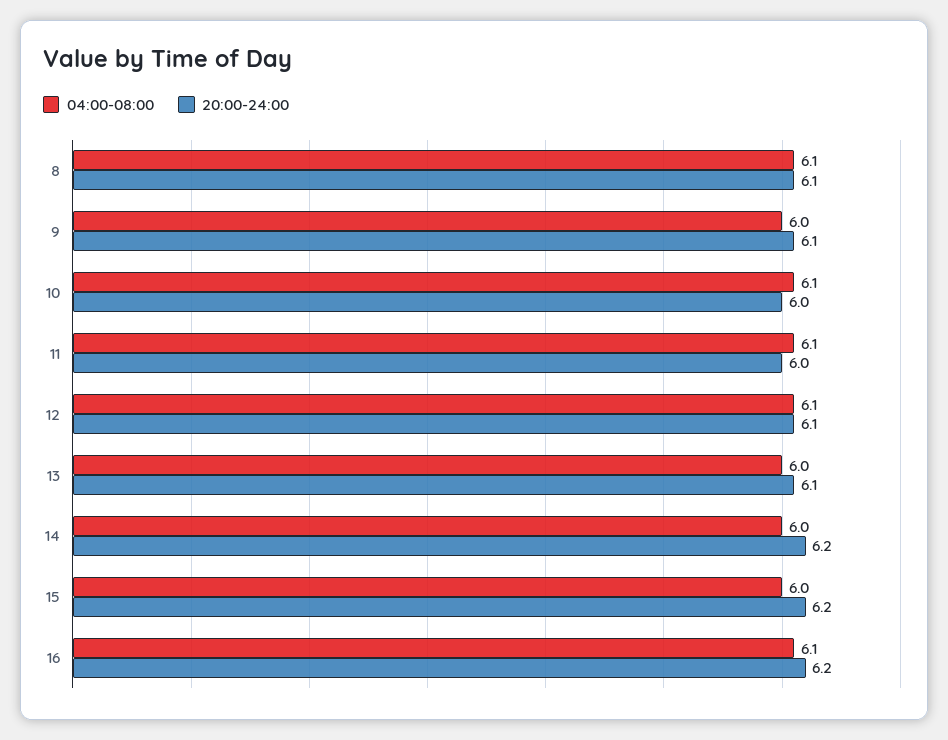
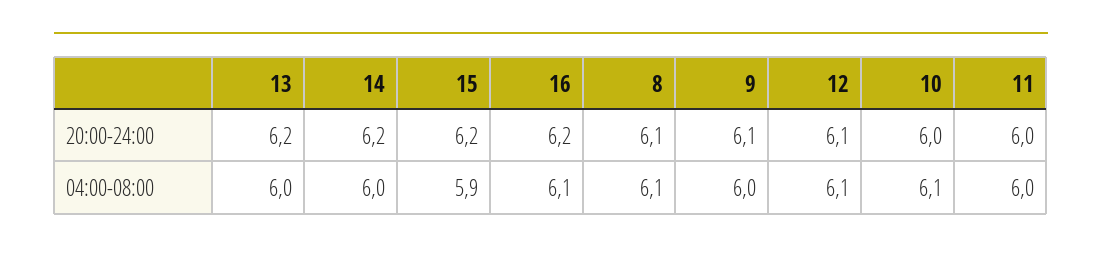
04:00-08:00, 11: 6.1 -> 6
20:00-24:00, 13: 6.1 -> 6.2
04:00-08:00, 15: 6 -> 5.9

